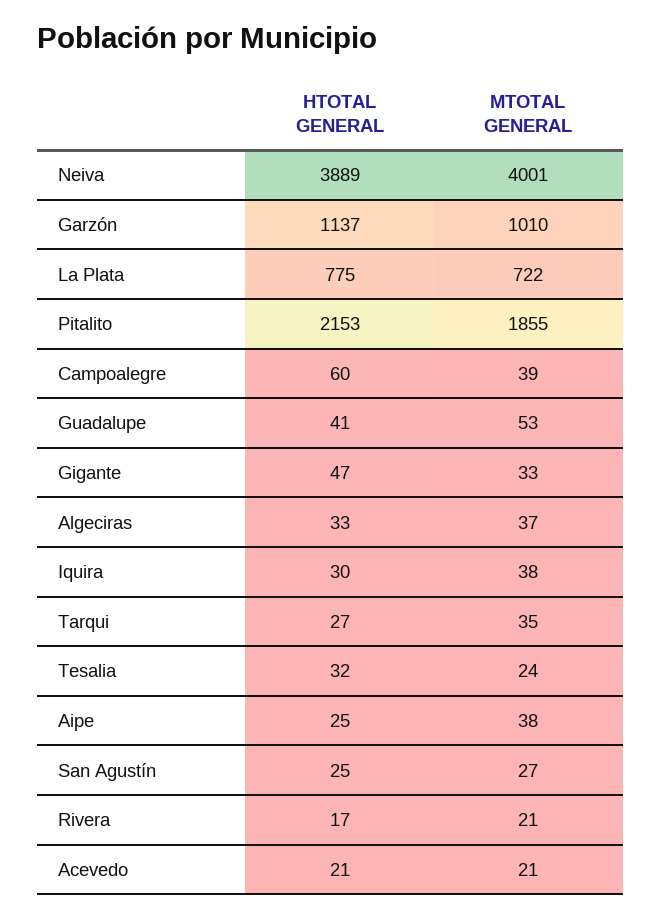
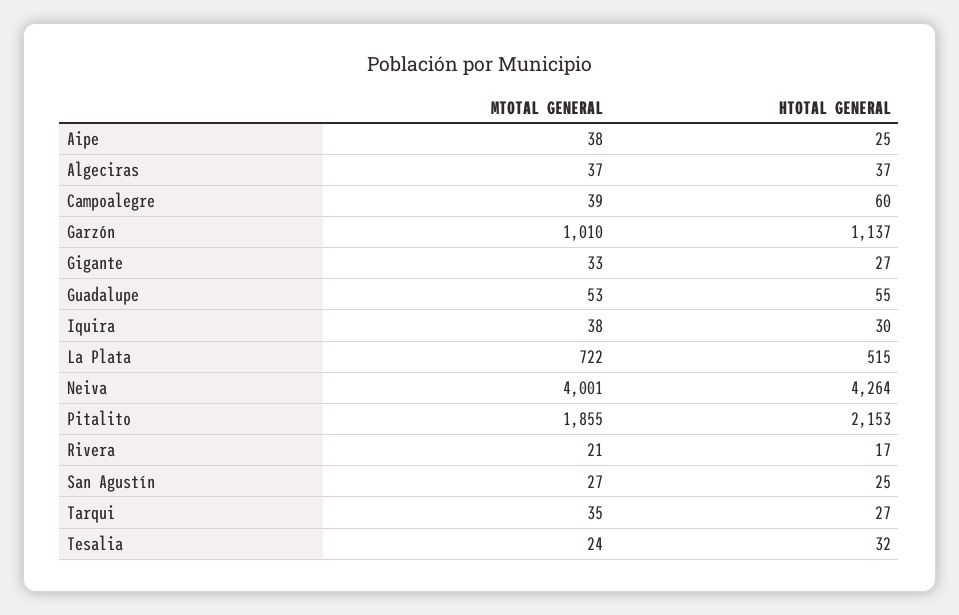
HTOTAL GENERAL, Neiva: 3889 -> 4264
HTOTAL GENERAL, La Plata: 775 -> 515
HTOTAL GENERAL, Guadalupe: 41 -> 55
HTOTAL GENERAL, Gigante: 47 -> 27
HTOTAL GENERAL, Algeciras: 33 -> 37
HTOTAL GENERAL, Acevedo: 21 -> none
MTOTAL GENERAL, Acevedo: 21 -> none

